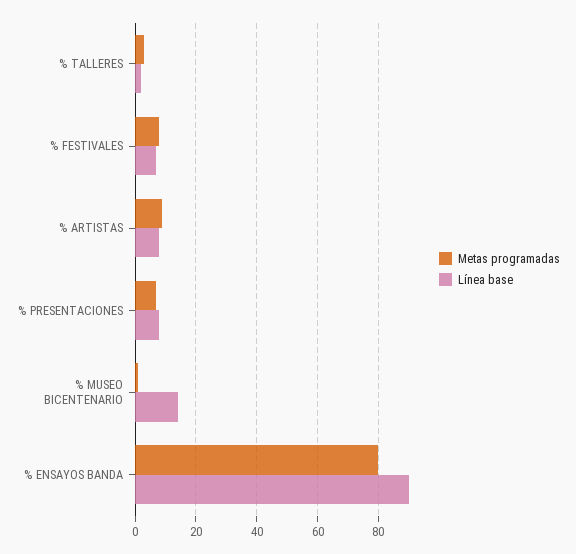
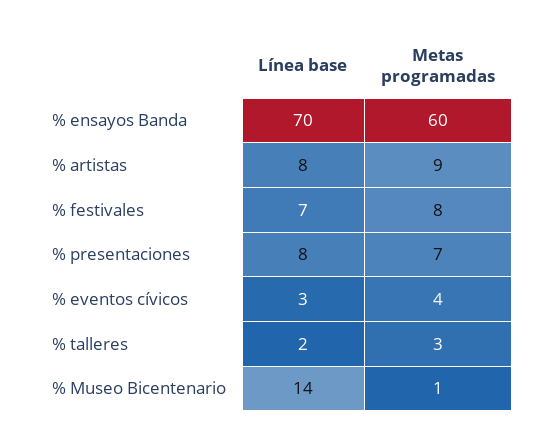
Metas programadas, % ENSAYOS BANDA: 80 -> 60
Línea base, % ENSAYOS BANDA: 90 -> 70
Línea base, % eventos cívicos: none -> 3
Metas programadas, % eventos cívicos: none -> 4

